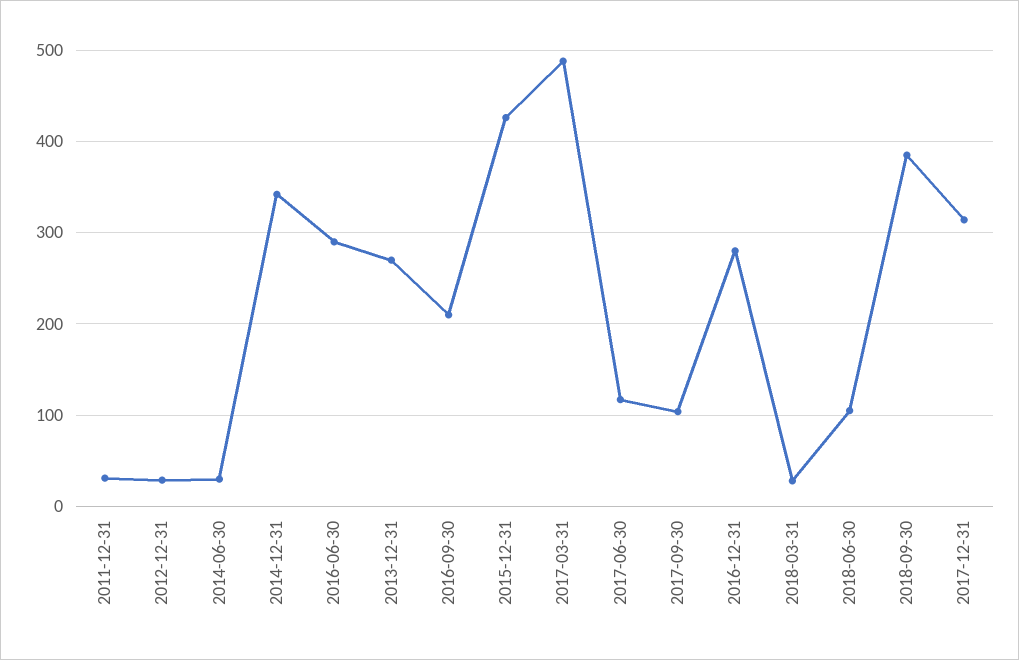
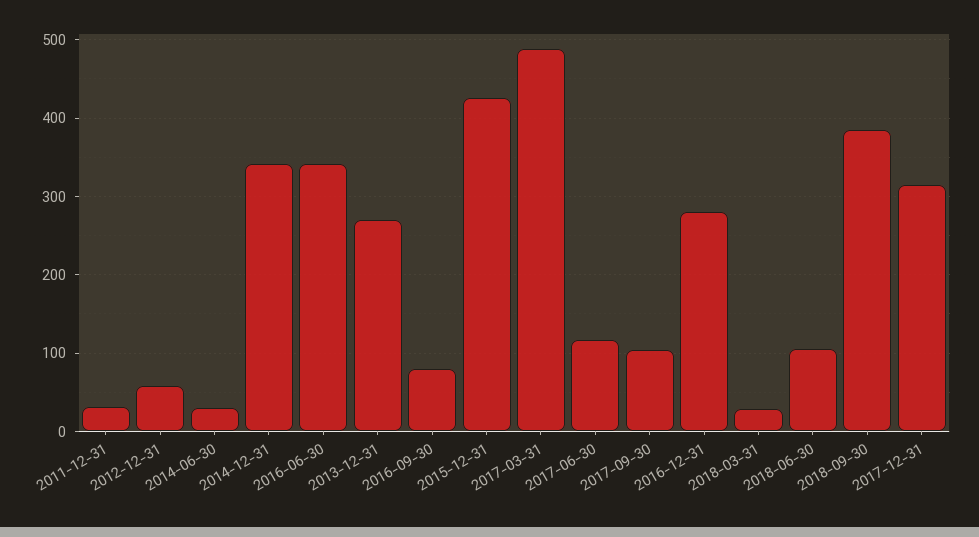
2012-12-31: 30 -> 60
2016-06-30: 290 -> 340
2016-09-30: 210 -> 80

